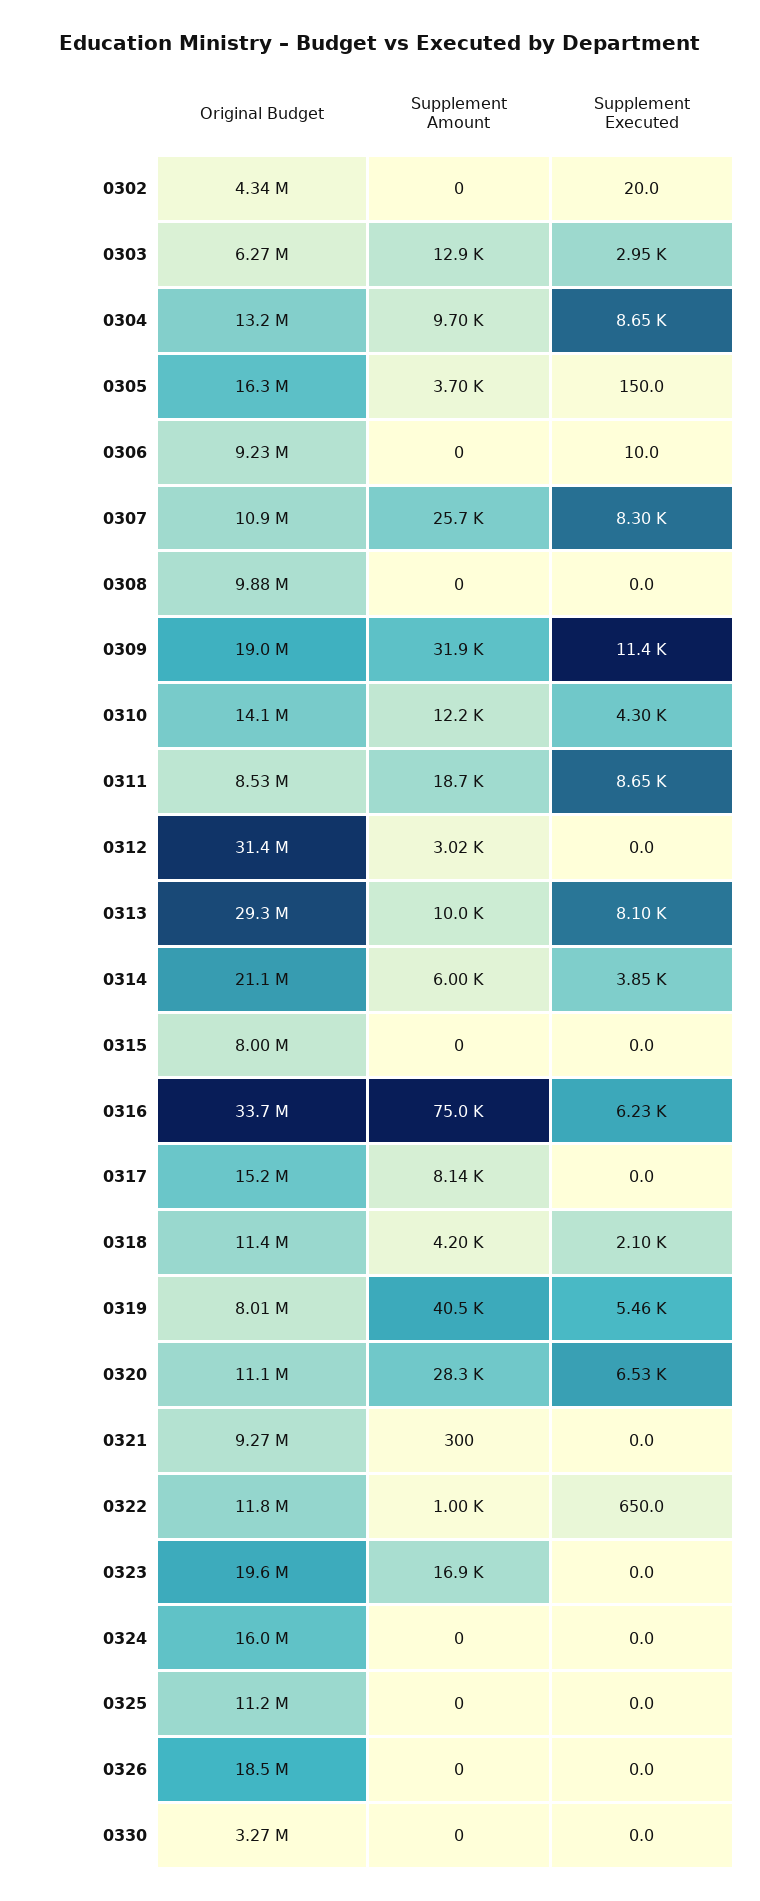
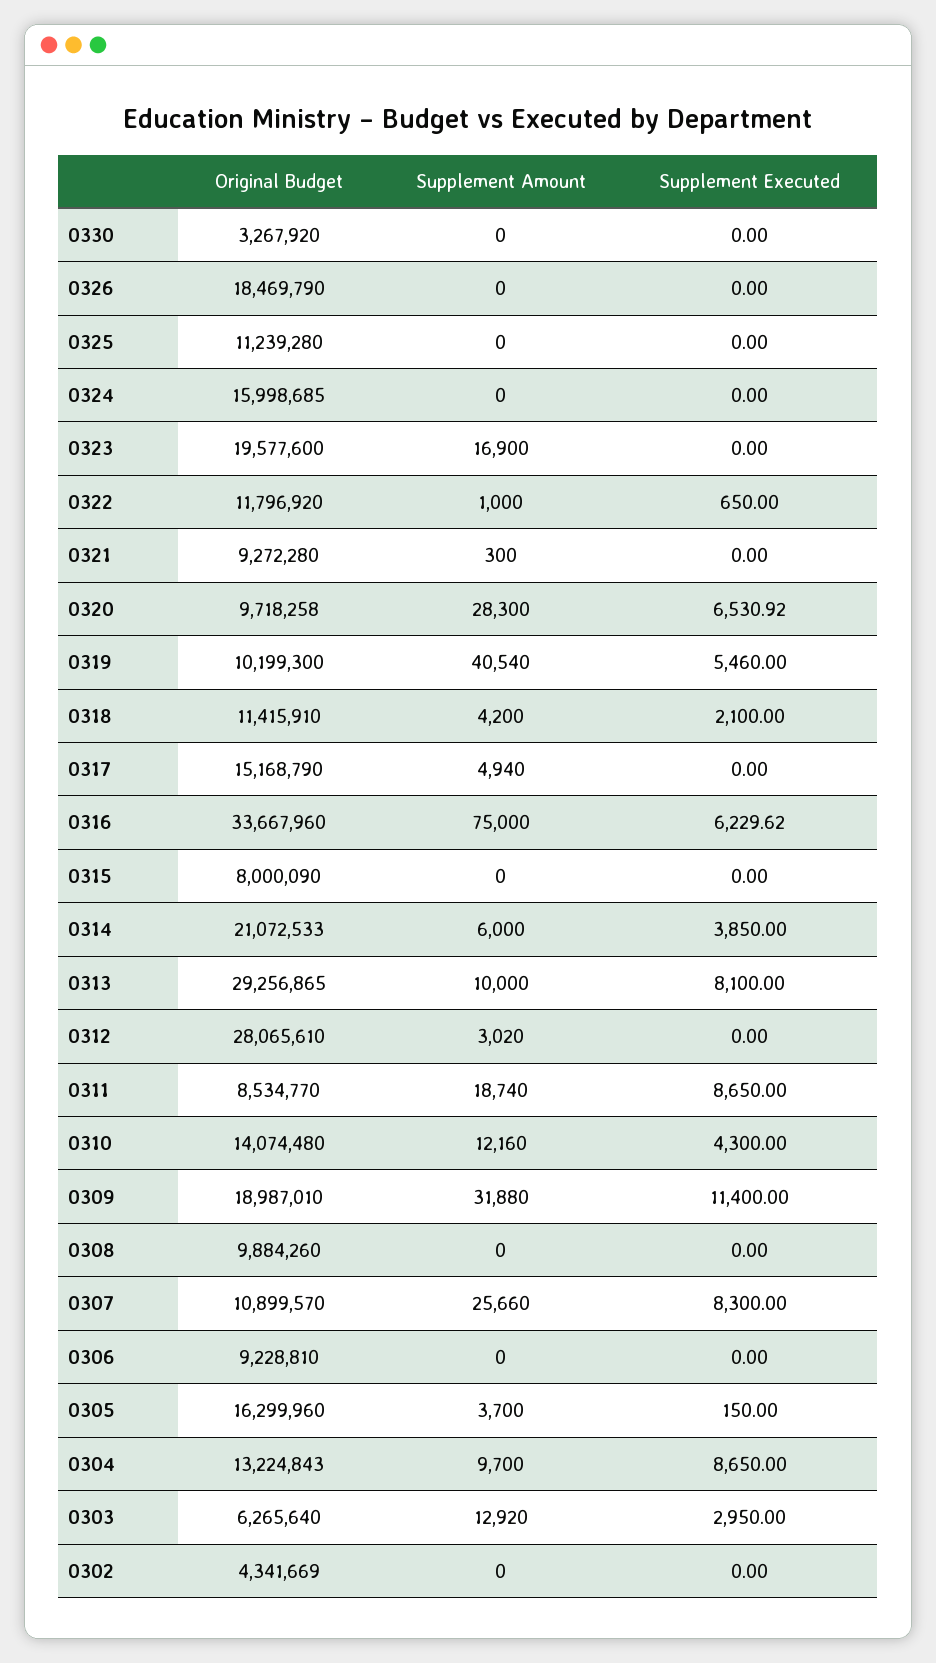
Supplement Executed, 0302: 20 -> 0
Supplement Executed, 0306: 10 -> 0
Original Budget, 0312: 31400000 -> 28065610
Supplement Amount, 0317: 8140 -> 4940
Original Budget, 0319: 8010000 -> 10199300
Original Budget, 0320: 11100000 -> 9718258

